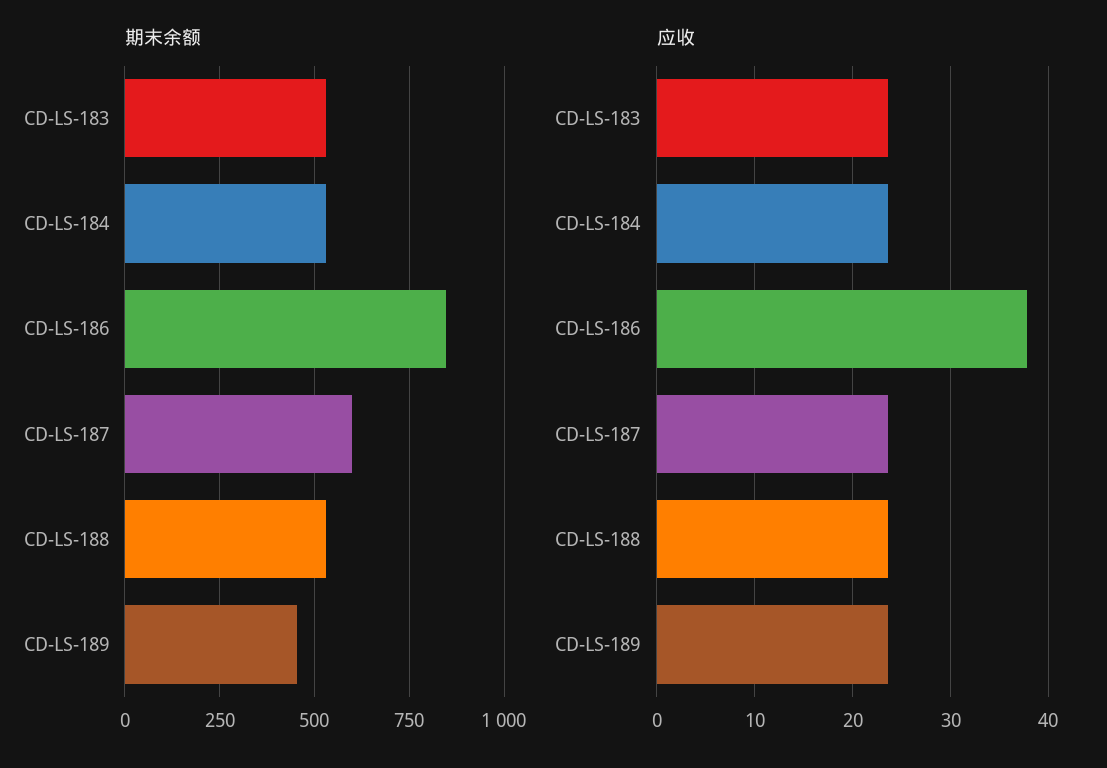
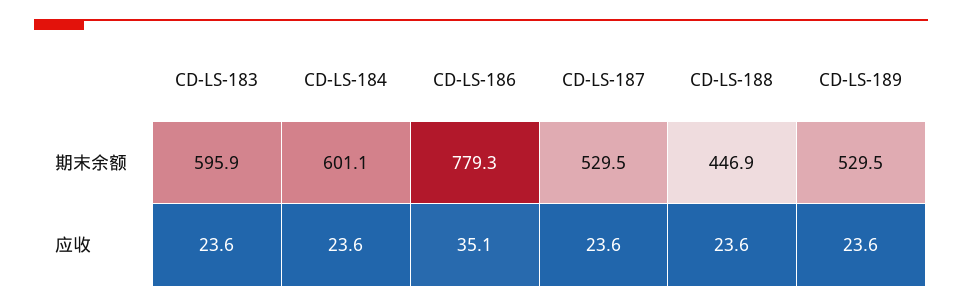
期末余额, CD-LS-183: 525 -> 595.9
期末余额, CD-LS-184: 525 -> 601.1
期末余额, CD-LS-186: 850 -> 779.3
期末余额, CD-LS-187: 600 -> 529.5
期末余额, CD-LS-188: 525 -> 446.9
期末余额, CD-LS-189: 450 -> 529.5
应收, CD-LS-186: 38 -> 35.1

